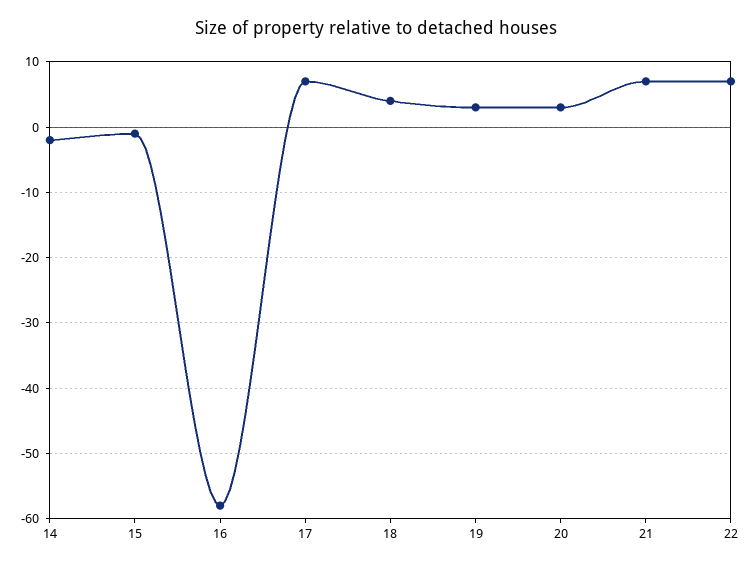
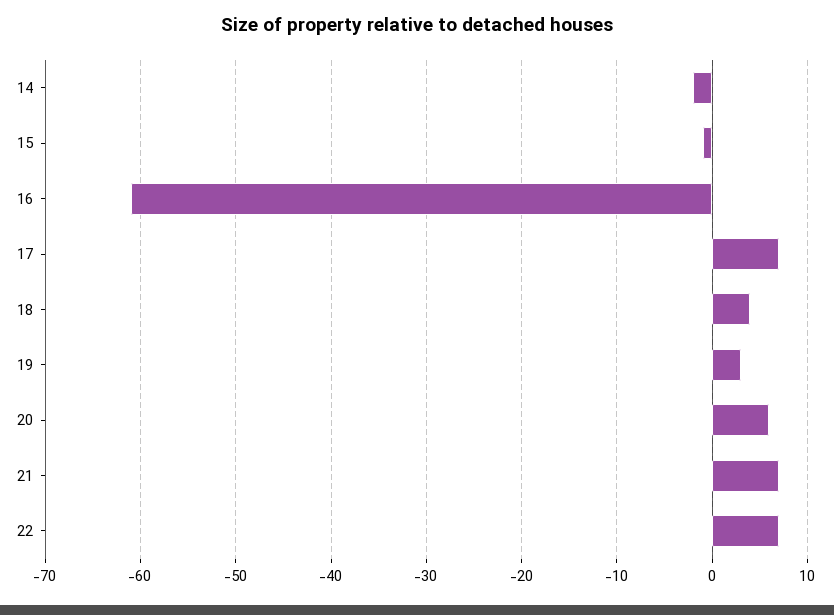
16: -58 -> -61
20: 3 -> 6

